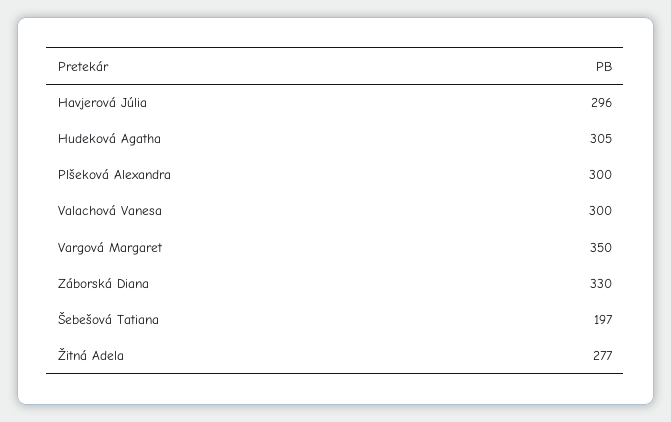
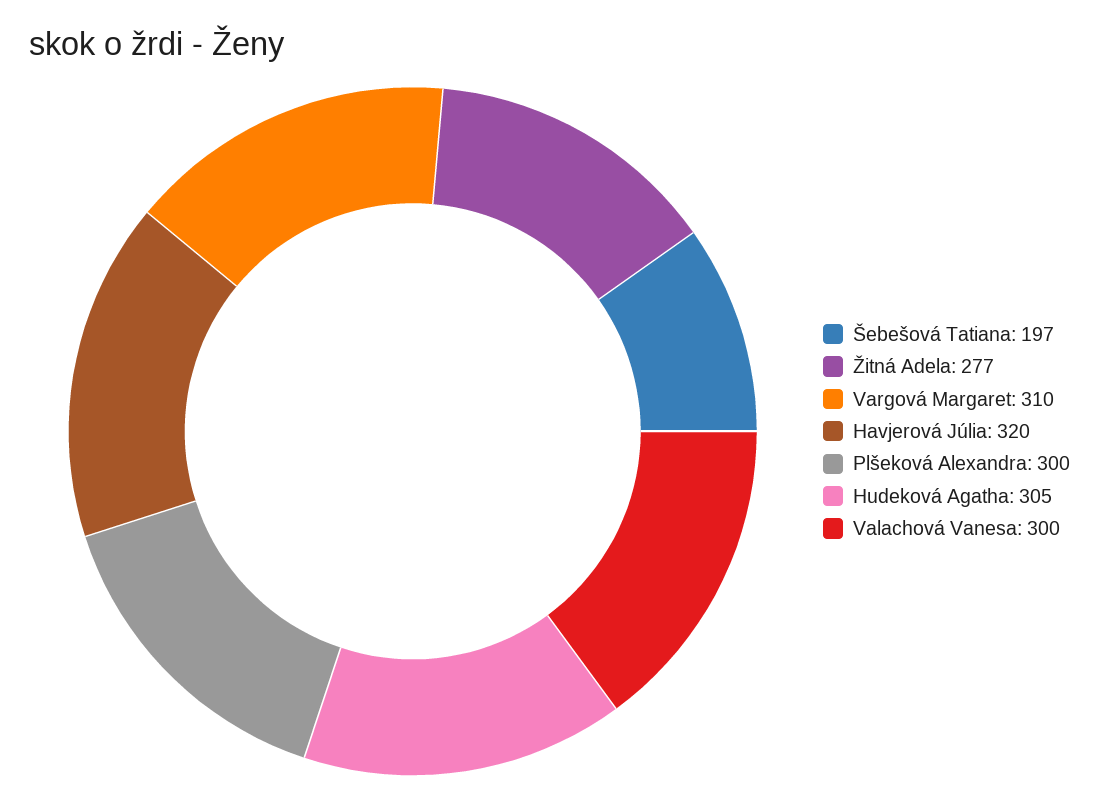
Havjerová Júlia: 296 -> 320
Vargová Margaret: 350 -> 310
Záborská Diana: 330 -> none

